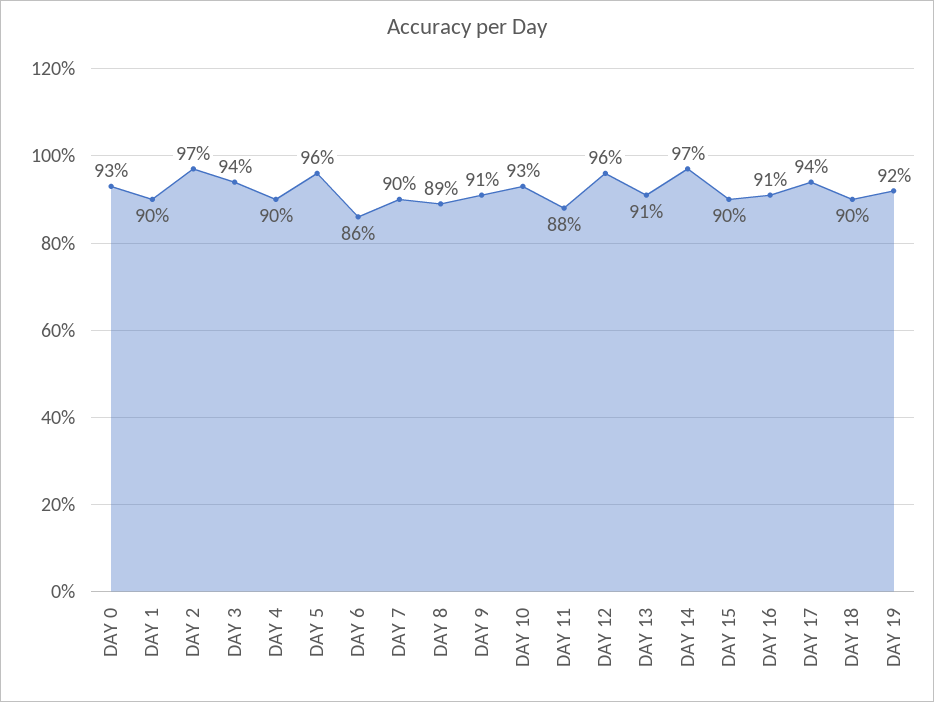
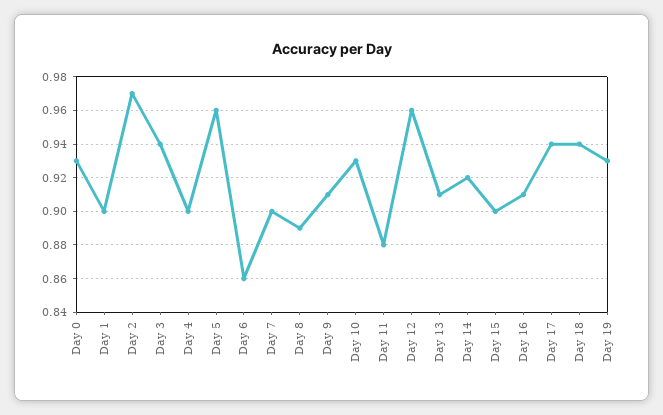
DAY 14: 0.97 -> 0.92
DAY 18: 0.9 -> 0.94
DAY 19: 0.92 -> 0.93

